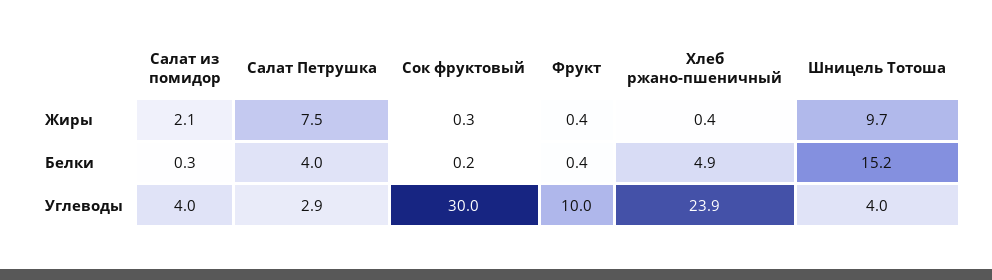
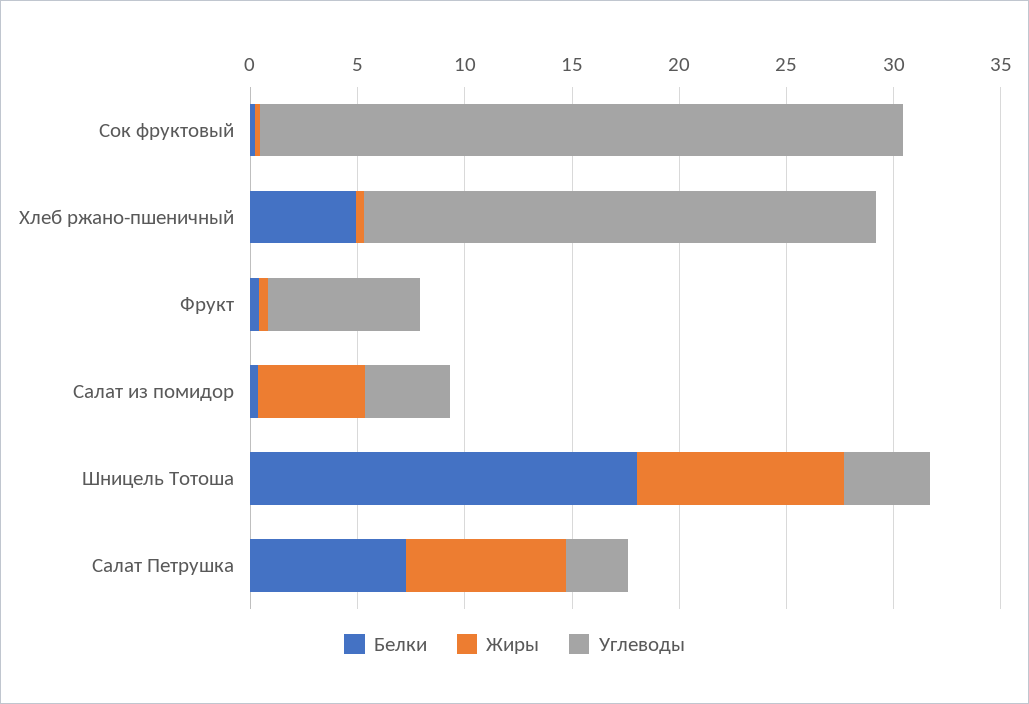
Жиры, Салат из помидор: 2.1 -> 5
Белки, Салат Петрушка: 4 -> 7
Белки, Шницель Тотоша: 15.2 -> 18
Углеводы, Фрукт: 10 -> 7

